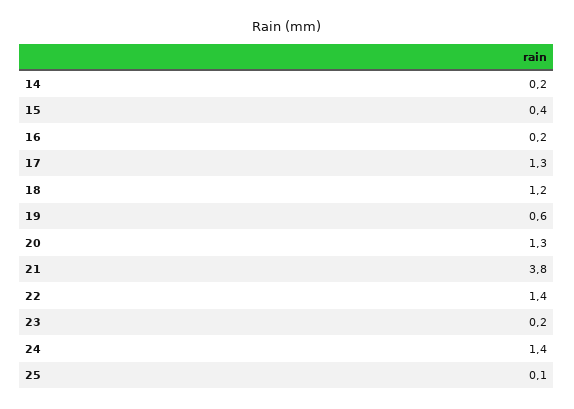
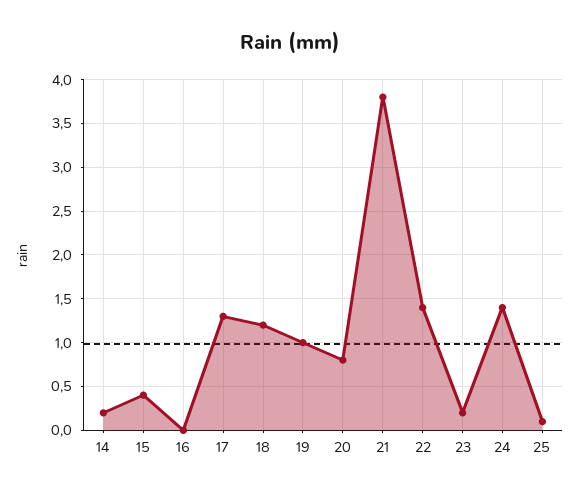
16: 0.2 -> 0
19: 0.6 -> 1
20: 1.3 -> 0.8

